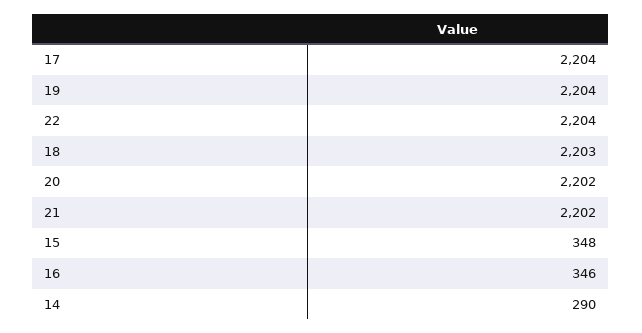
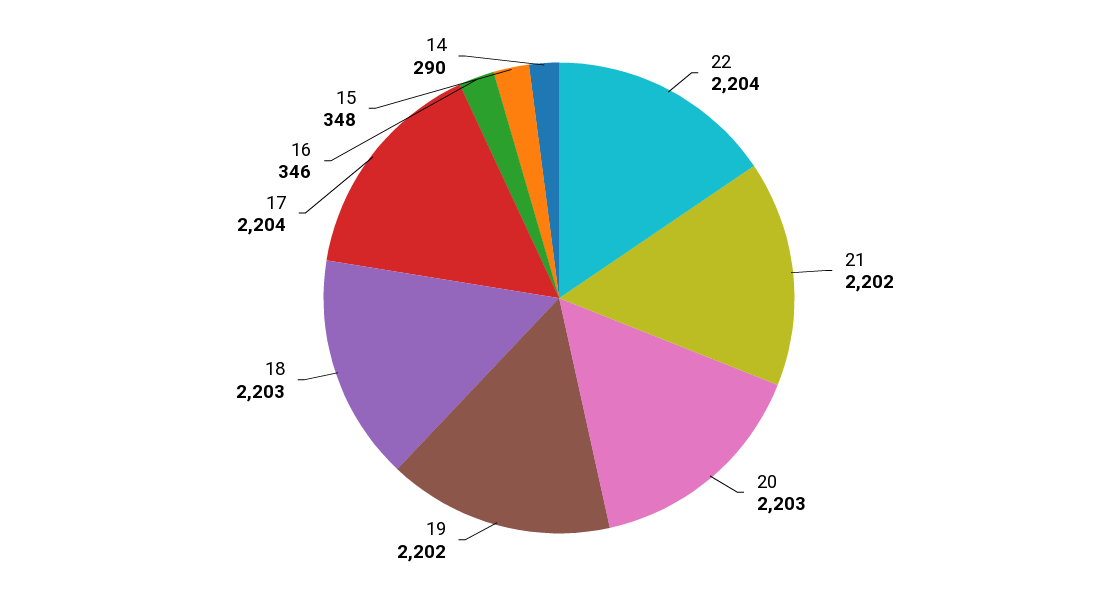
19: 2204 -> 2202
20: 2202 -> 2203

